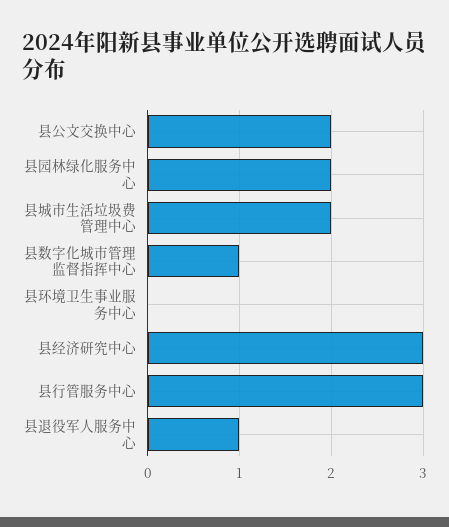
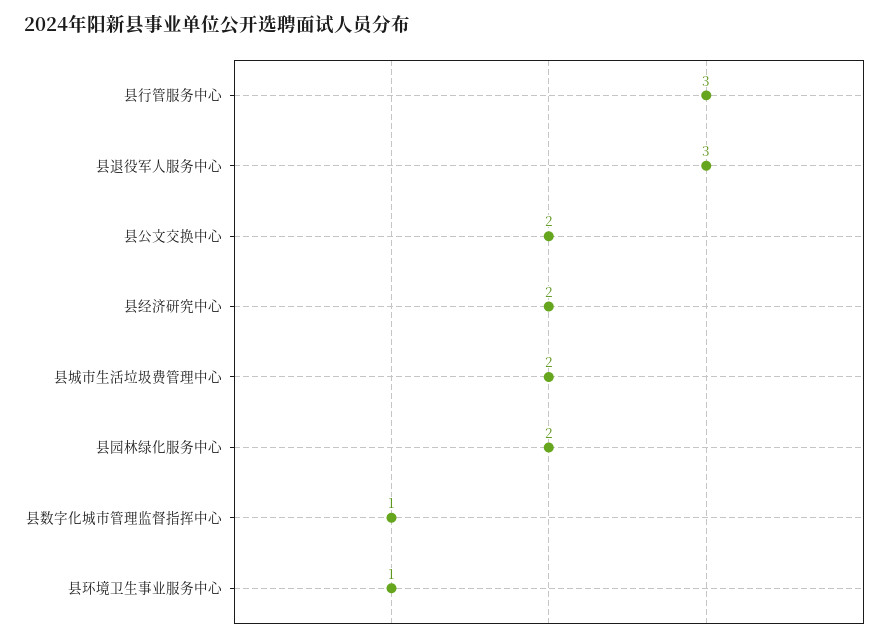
县环境卫生事业服务中心: 0 -> 1
县经济研究中心: 3 -> 2
县退役军人服务中心: 1 -> 3

